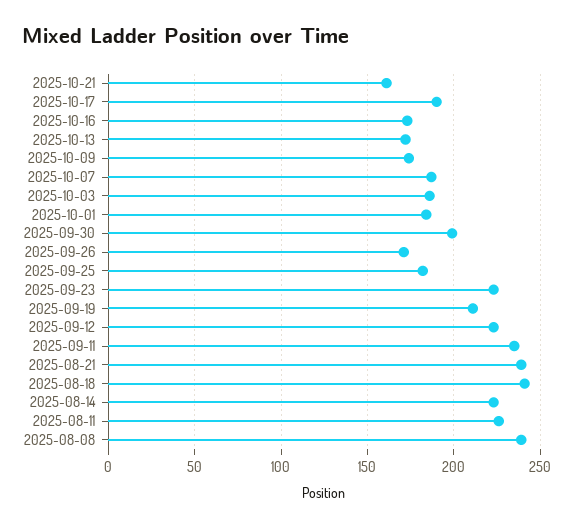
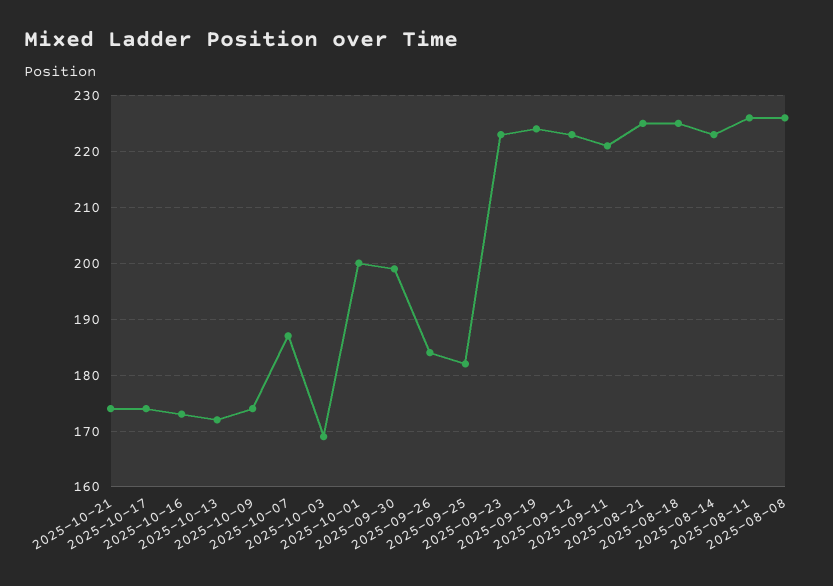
2025-10-21: 160 -> 175
2025-10-17: 190 -> 175
2025-10-03: 185 -> 170
2025-10-01: 185 -> 200
2025-09-26: 170 -> 185
2025-09-19: 210 -> 225
2025-09-11: 235 -> 220
2025-08-21: 240 -> 225
2025-08-18: 240 -> 225
2025-08-08: 240 -> 225

